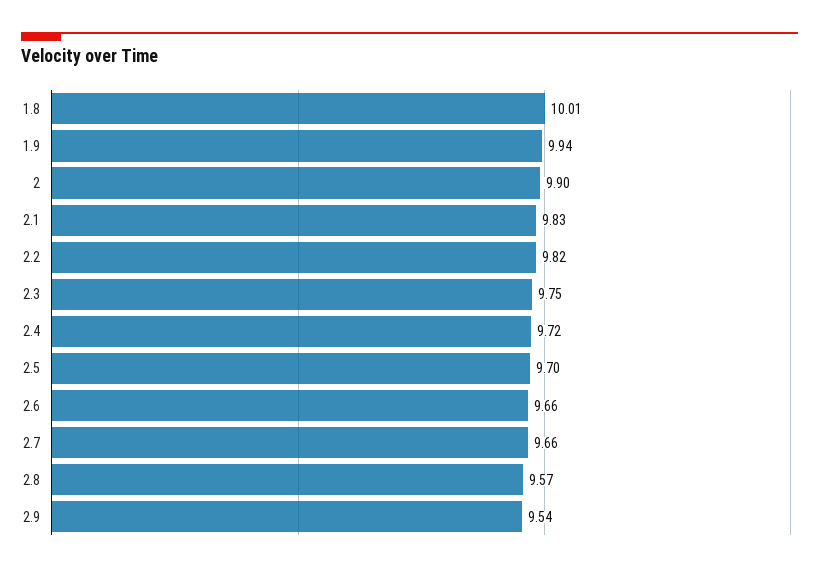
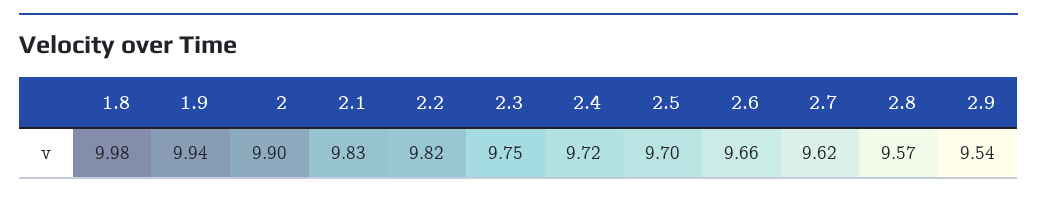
1.8: 10.01 -> 9.98
2.7: 9.66 -> 9.62

